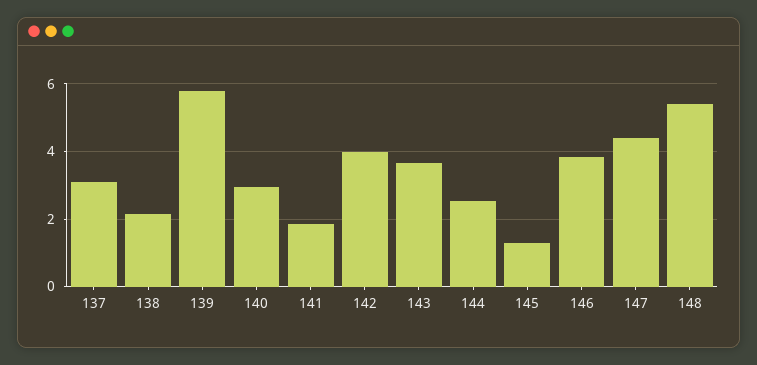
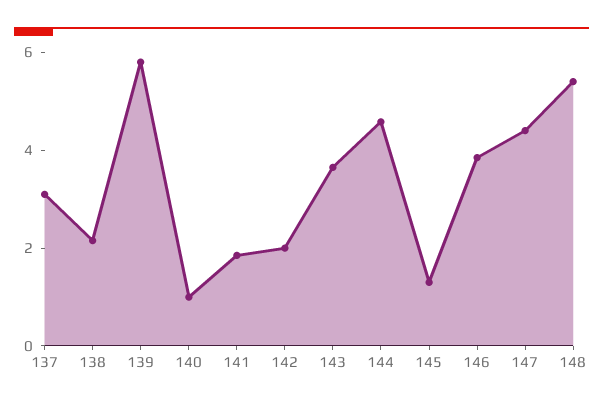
140: 3 -> 1
142: 4 -> 2
144: 2.6 -> 4.5

